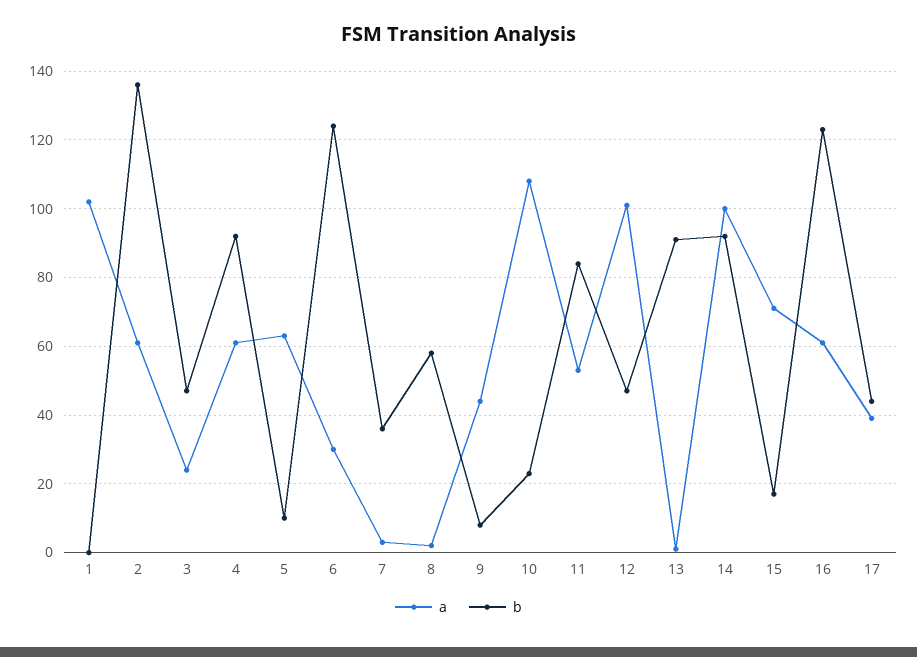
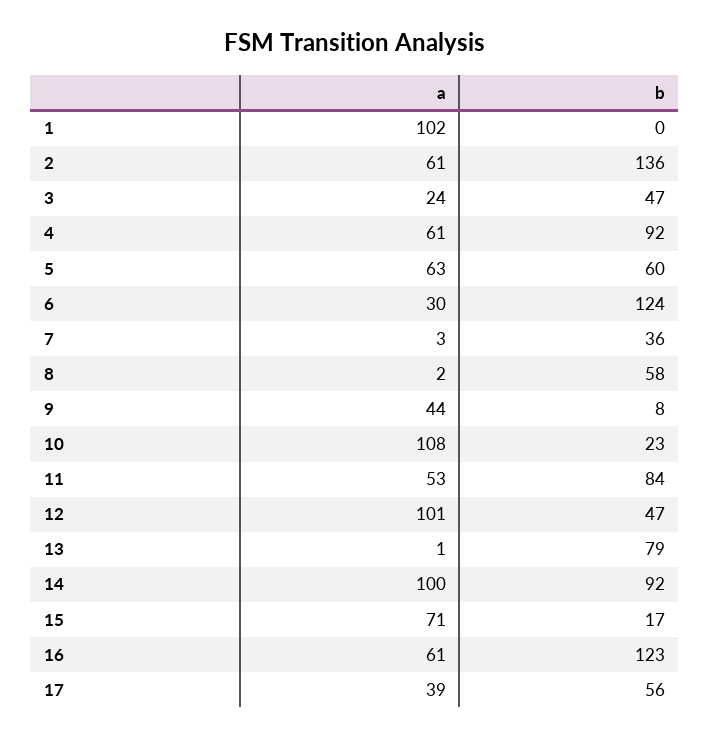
b, 5: 10 -> 60
b, 13: 90 -> 79
b, 17: 45 -> 56

